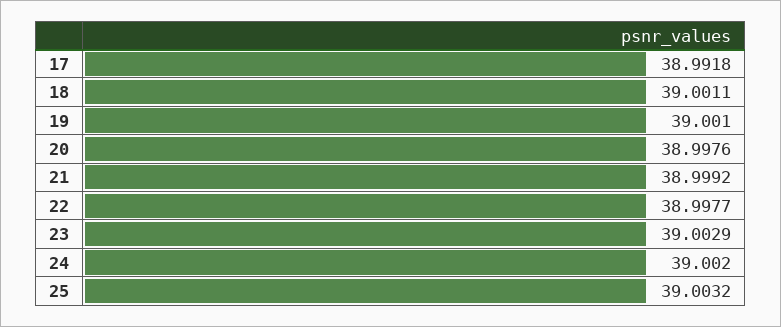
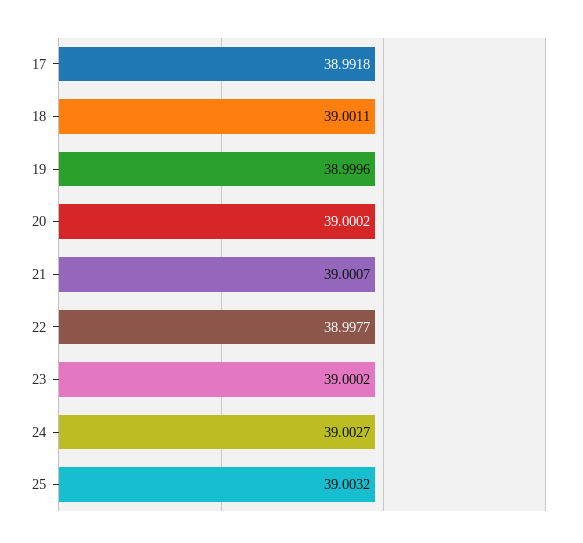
19: 39.001 -> 38.9996
20: 38.9976 -> 39.0002
21: 38.9992 -> 39.0007
23: 39.0029 -> 39.0002
24: 39.002 -> 39.0027

